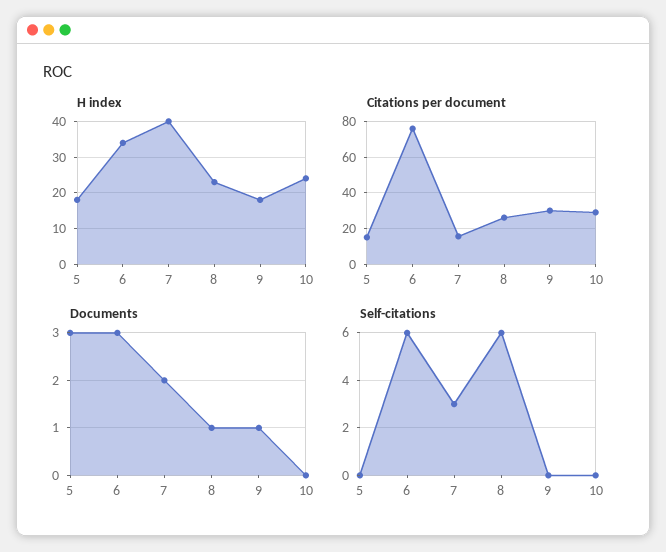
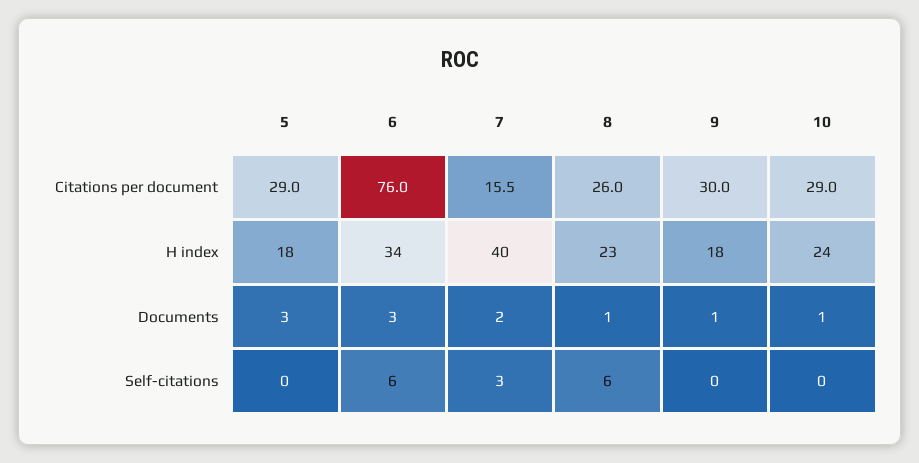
Citations per document, 5: 15 -> 29
Documents, 10: 0 -> 1

